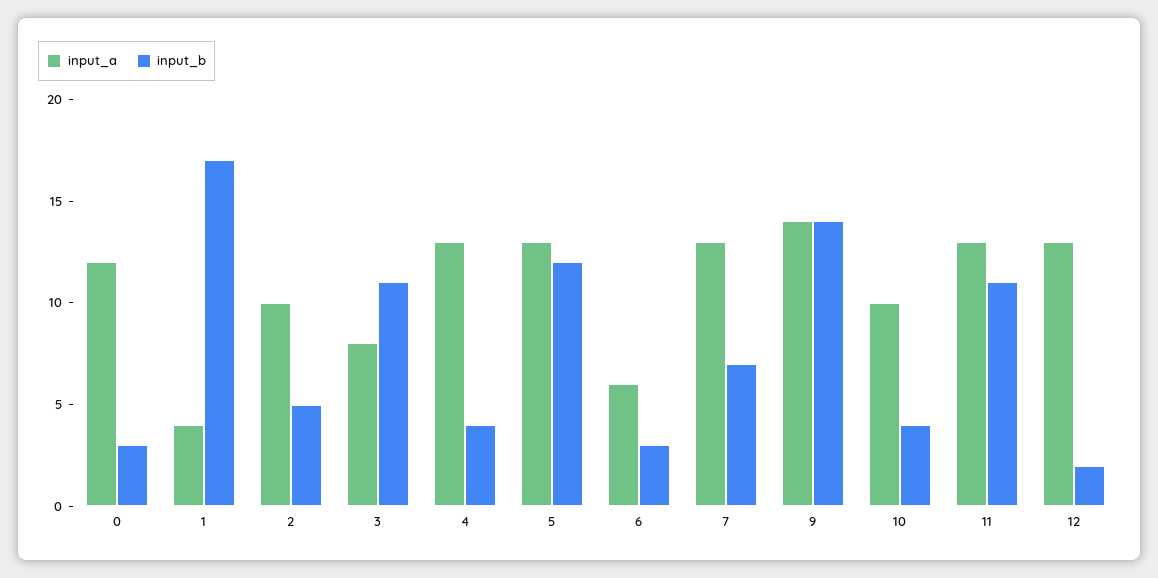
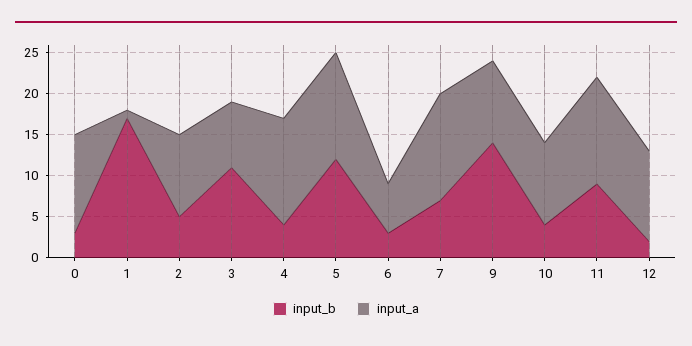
input_a, 1: 4 -> 1
input_a, 9: 14 -> 10
input_b, 11: 11 -> 9
input_a, 12: 13 -> 11

